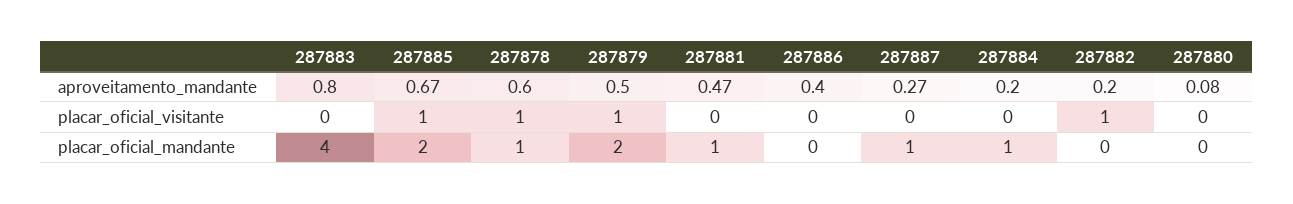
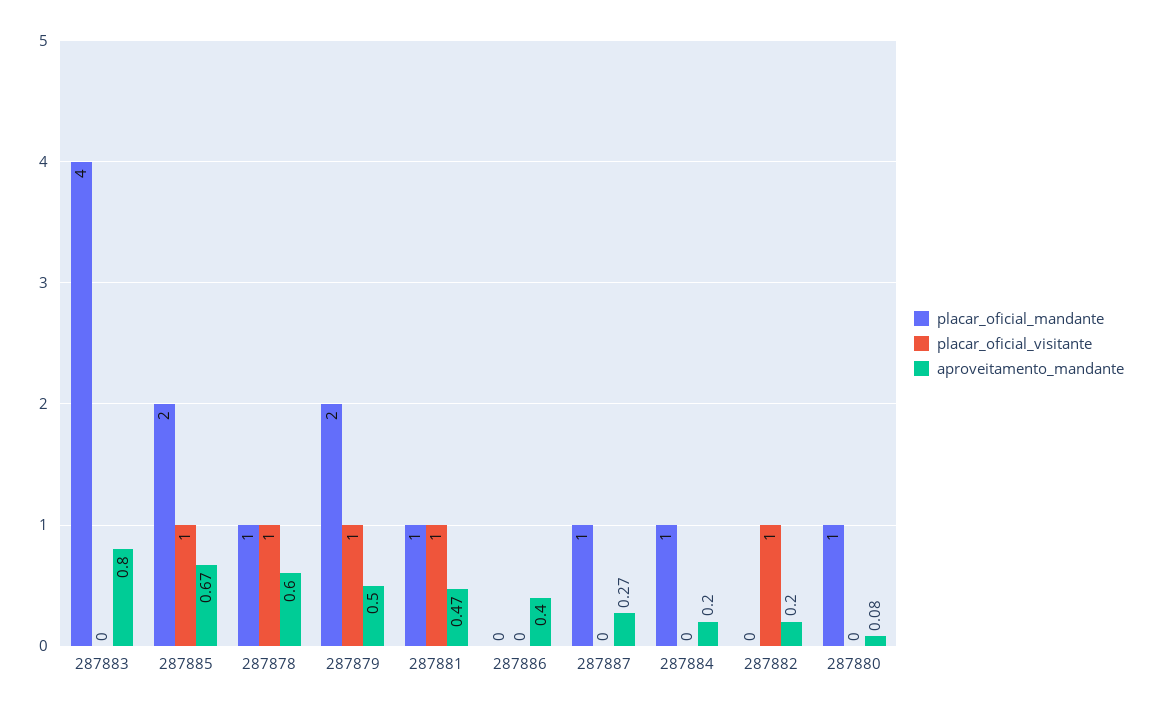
placar_oficial_visitante, 287881: 0 -> 1
placar_oficial_mandante, 287880: 0 -> 1

